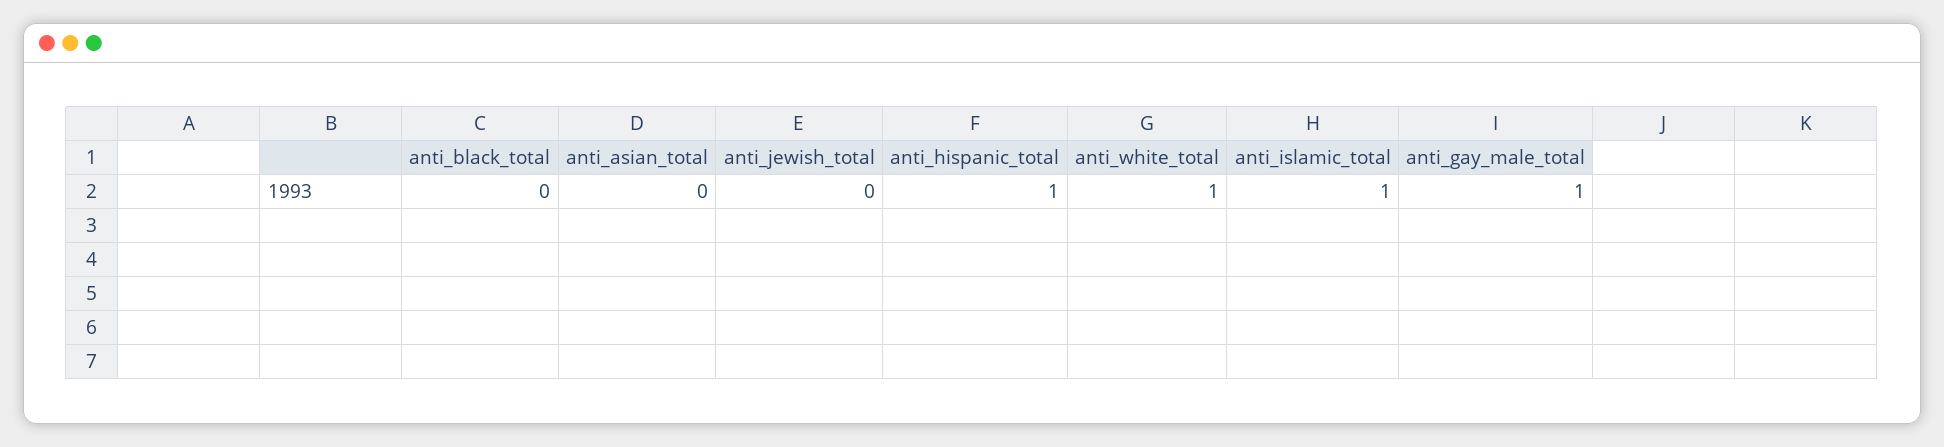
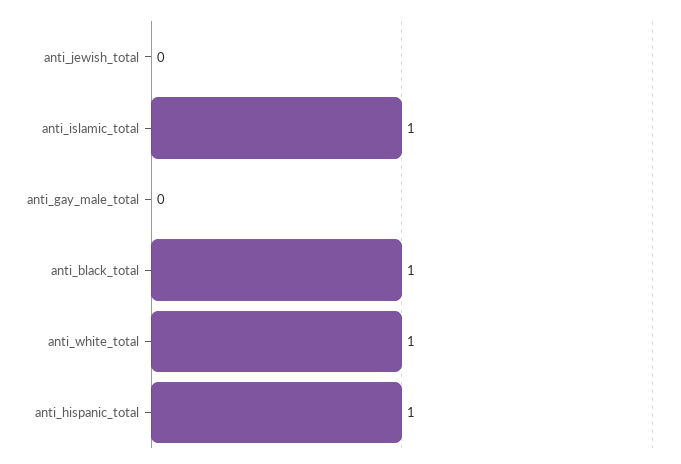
anti_black_total: 0 -> 1
anti_asian_total: 0 -> none
anti_gay_male_total: 1 -> 0

